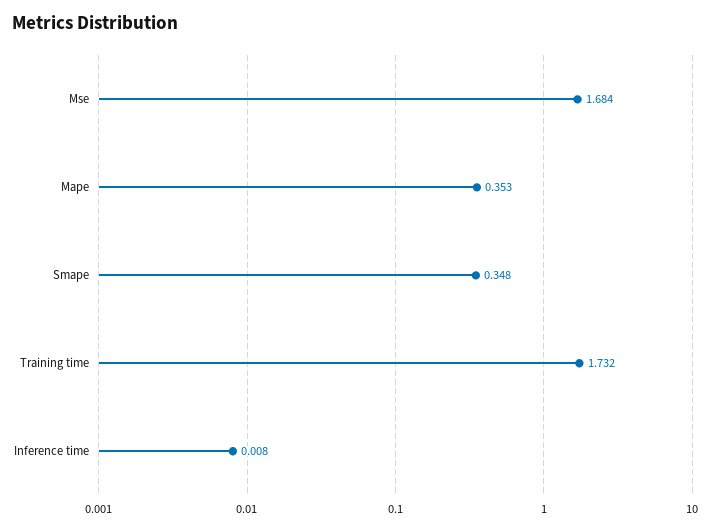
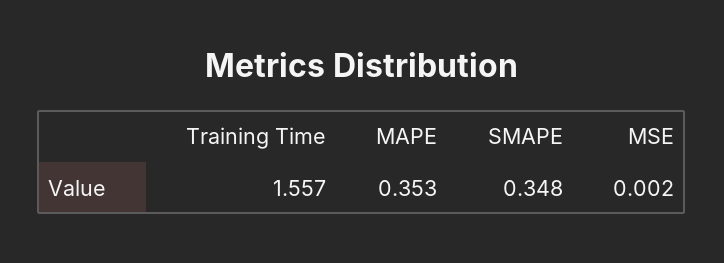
Mse: 1.684 -> 0.002
Training time: 1.732 -> 1.557
Inference time: 0.008 -> none

